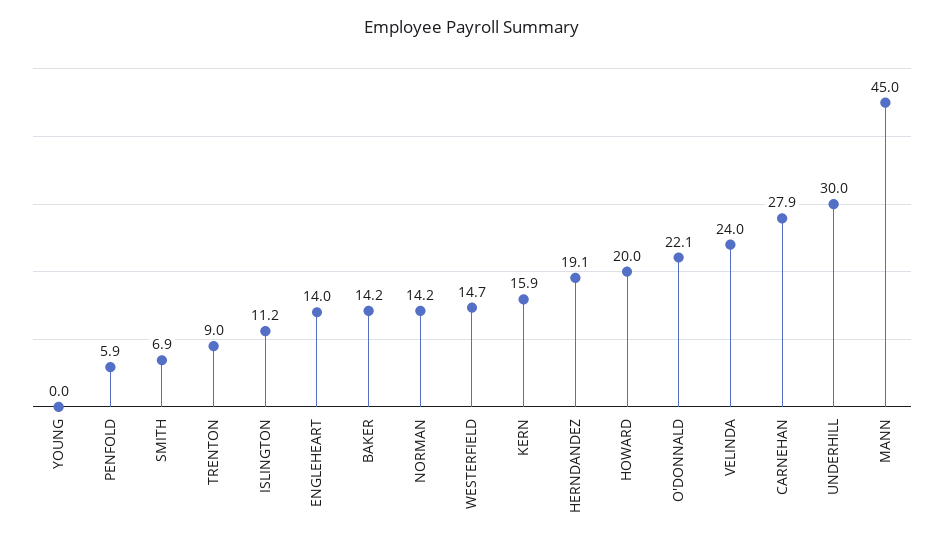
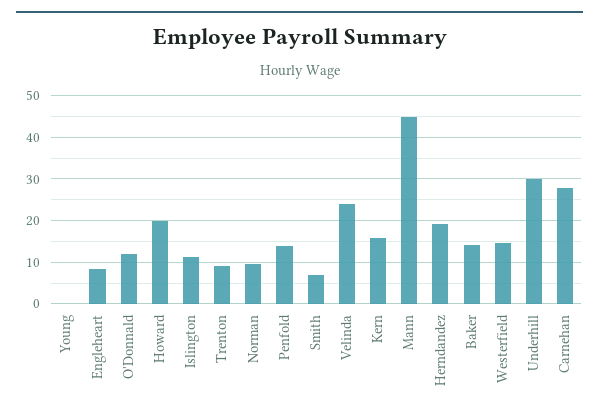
PENFOLD: 5.9 -> 14
ENGLEHEART: 14 -> 8
NORMAN: 14.2 -> 10
O'DONNALD: 22.1 -> 12

